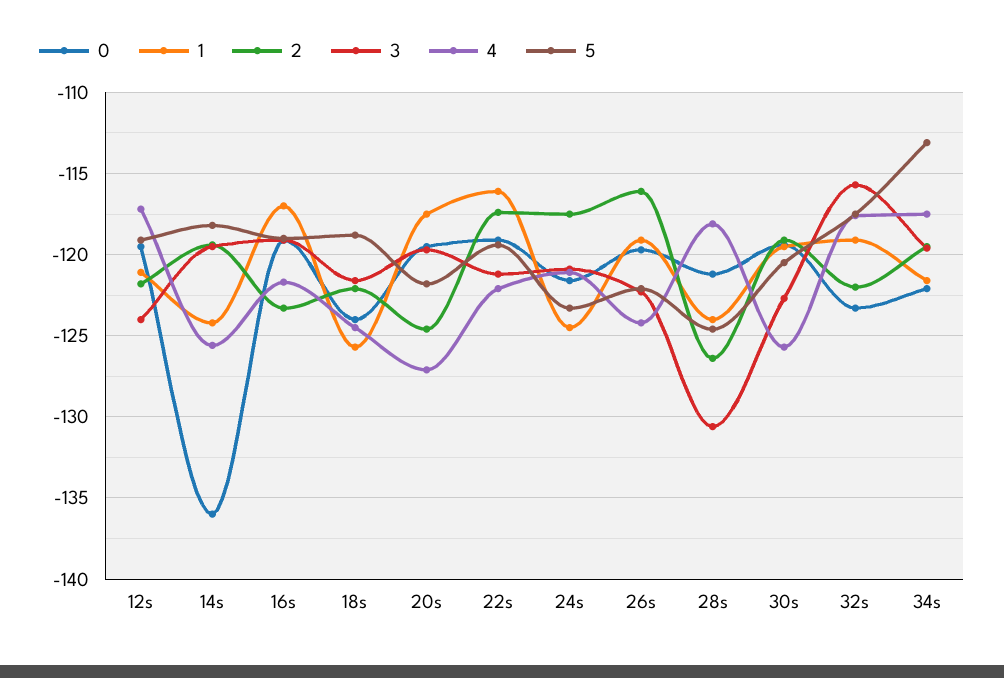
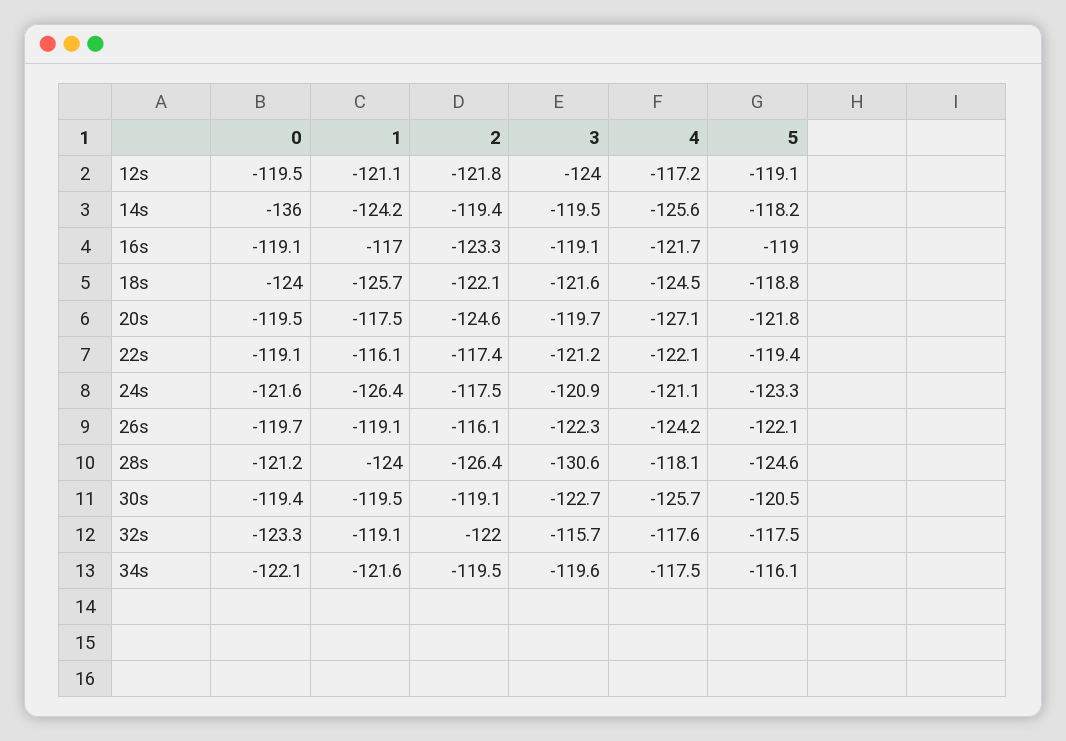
1, 24s: -124.5 -> -126.4
5, 34s: -113 -> -116.1

